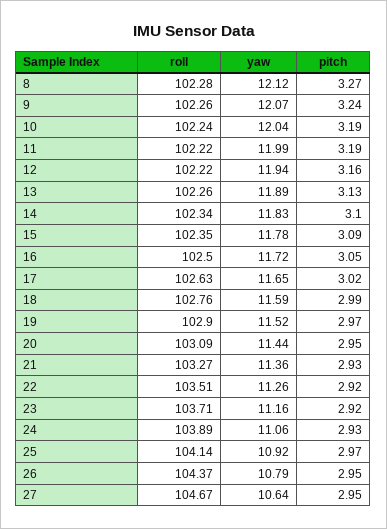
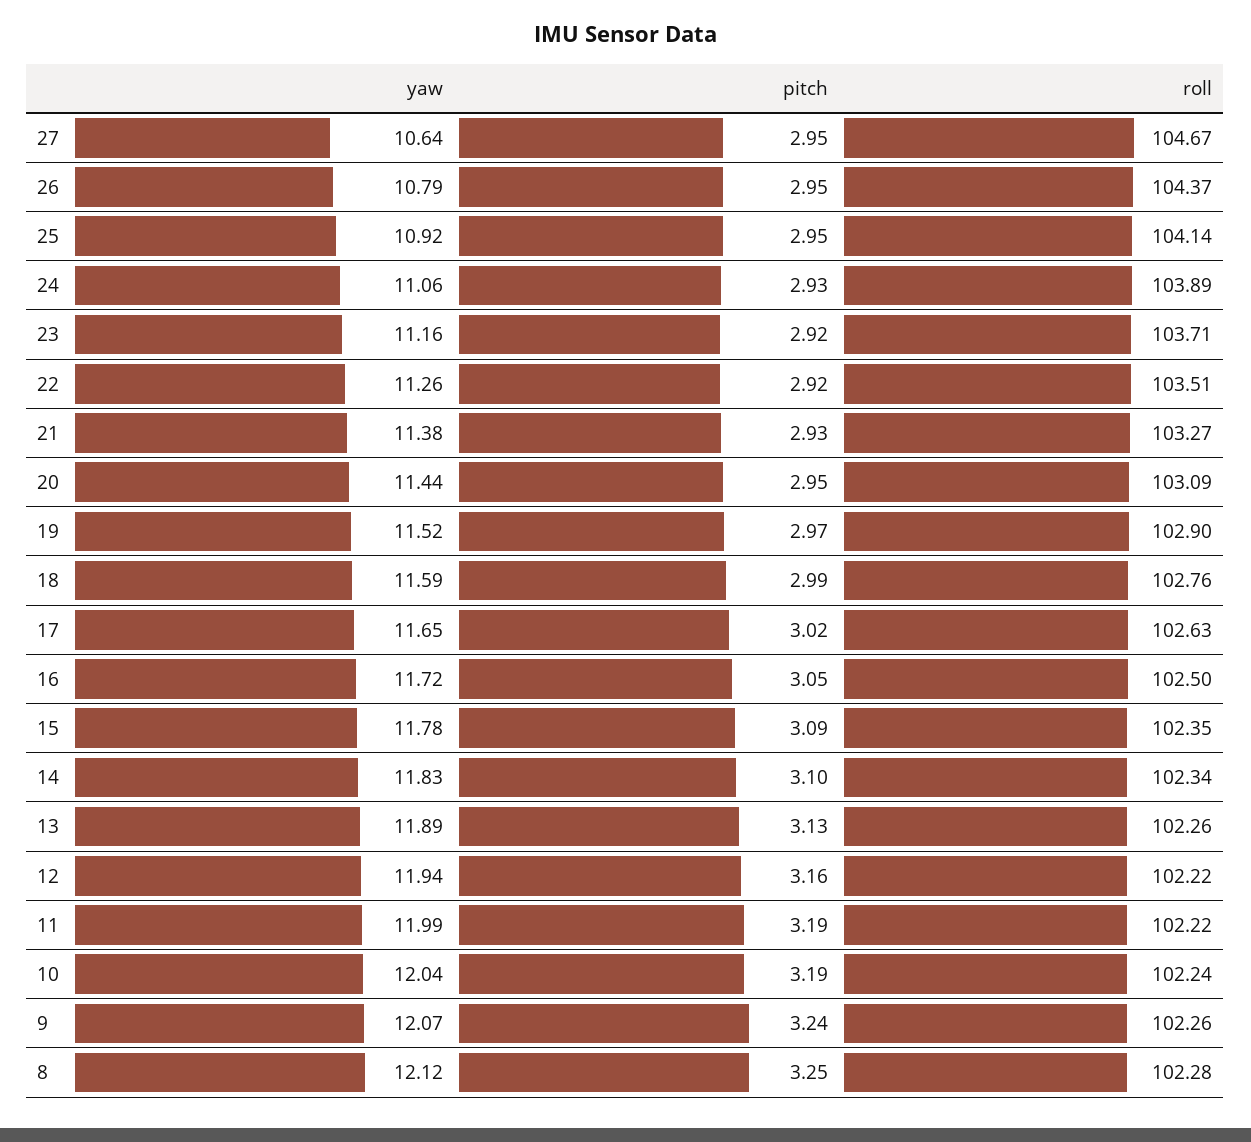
pitch, 8: 3.27 -> 3.25
yaw, 21: 11.36 -> 11.38
pitch, 25: 2.97 -> 2.95

